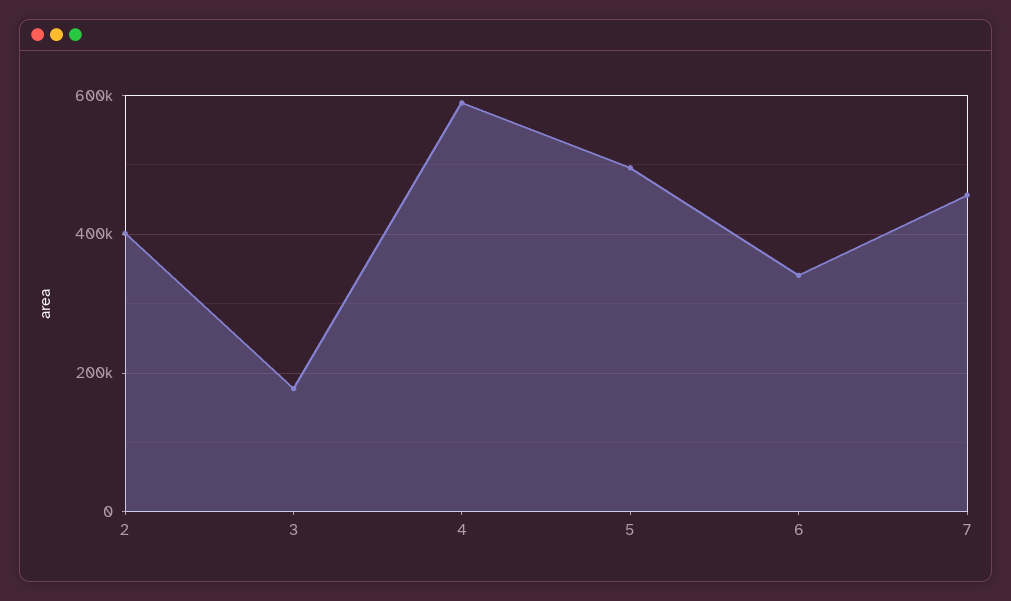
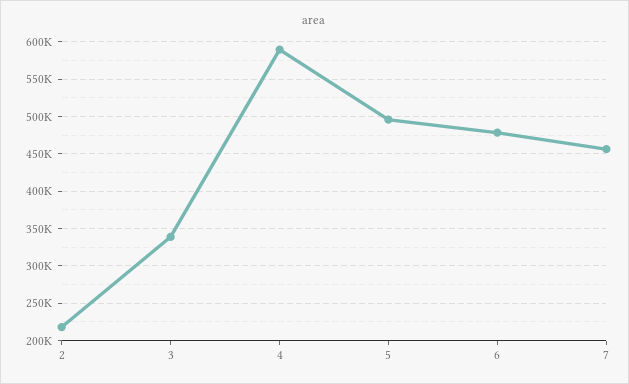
2: 400000 -> 220000
3: 180000 -> 340000
6: 340000 -> 480000

